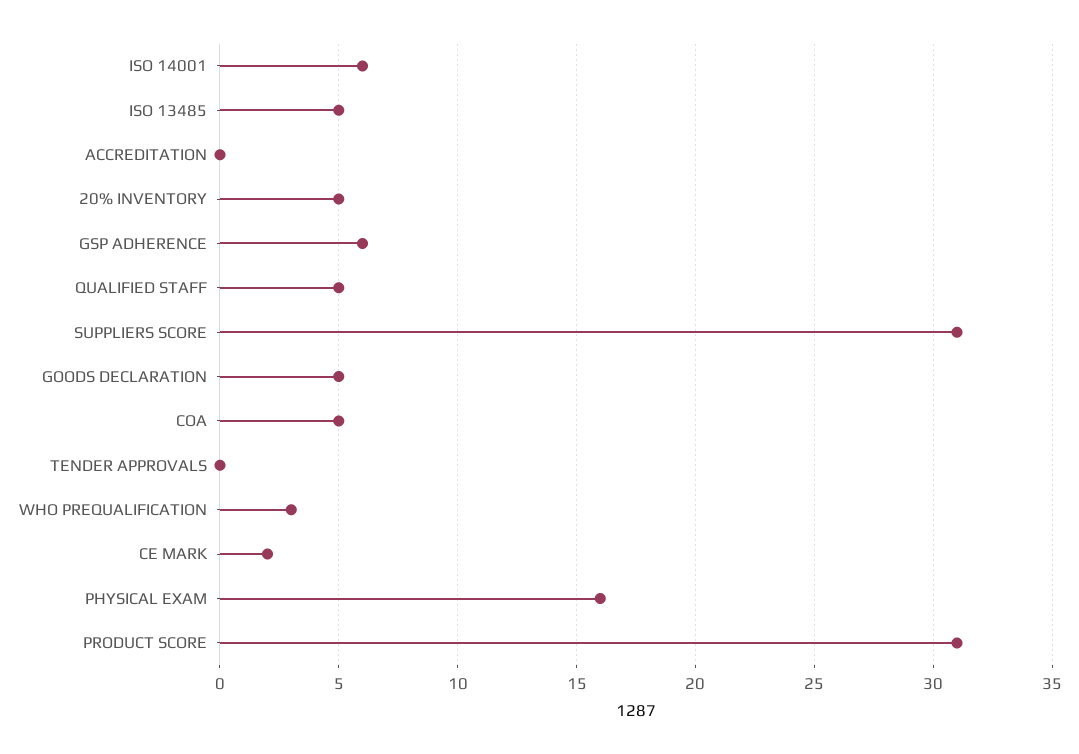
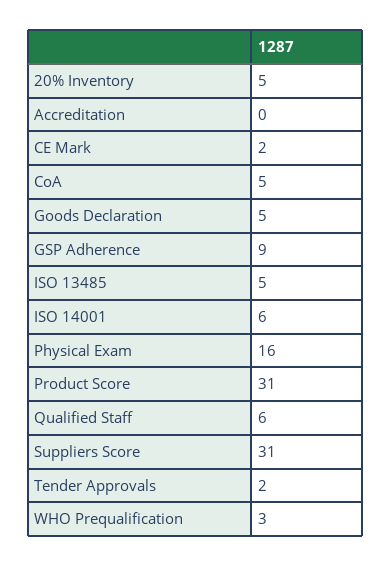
GSP ADHERENCE: 6 -> 9
QUALIFIED STAFF: 5 -> 6
TENDER APPROVALS: 0 -> 2

